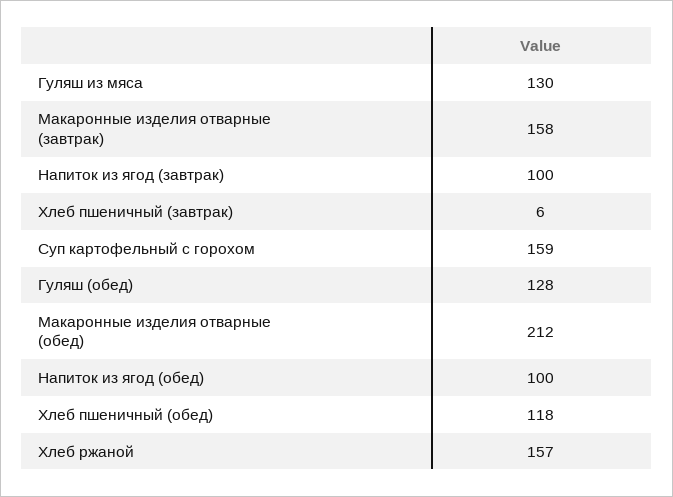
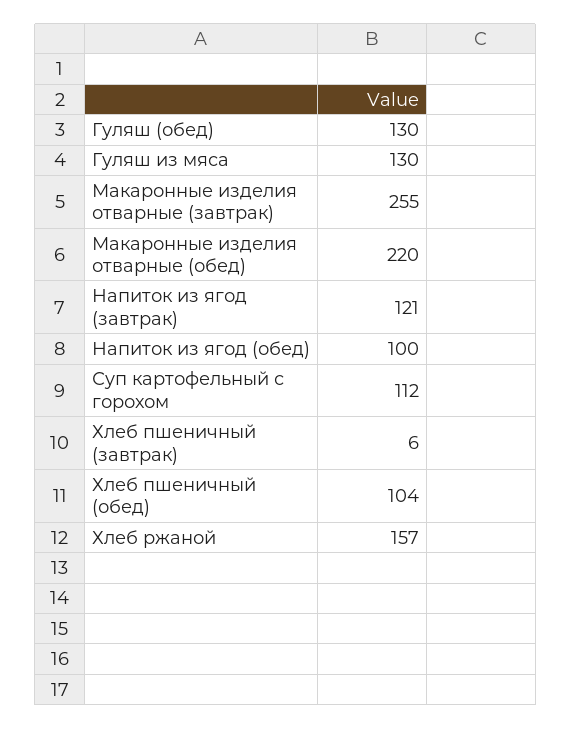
Макаронные изделия отварные (завтрак): 158 -> 255
Напиток из ягод (завтрак): 100 -> 121
Суп картофельный с горохом: 159 -> 112
Гуляш (обед): 128 -> 130
Макаронные изделия отварные (обед): 212 -> 220
Хлеб пшеничный (обед): 118 -> 104

